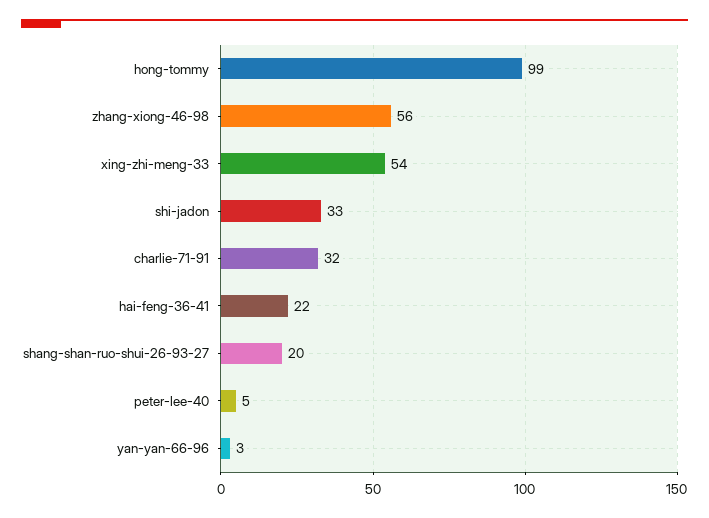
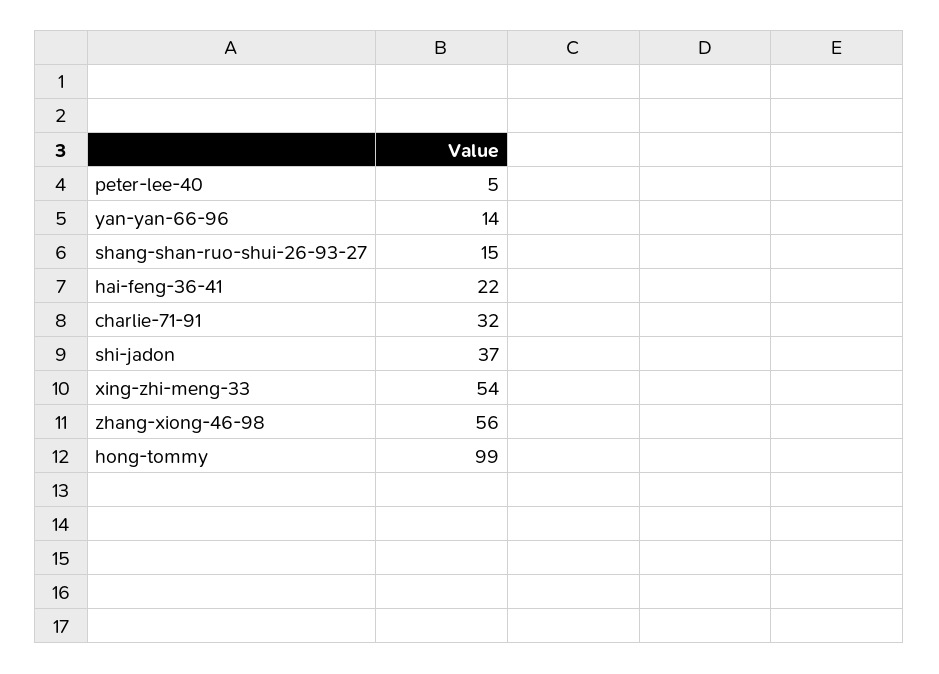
shi-jadon: 33 -> 37
shang-shan-ruo-shui-26-93-27: 20 -> 15
yan-yan-66-96: 3 -> 14

